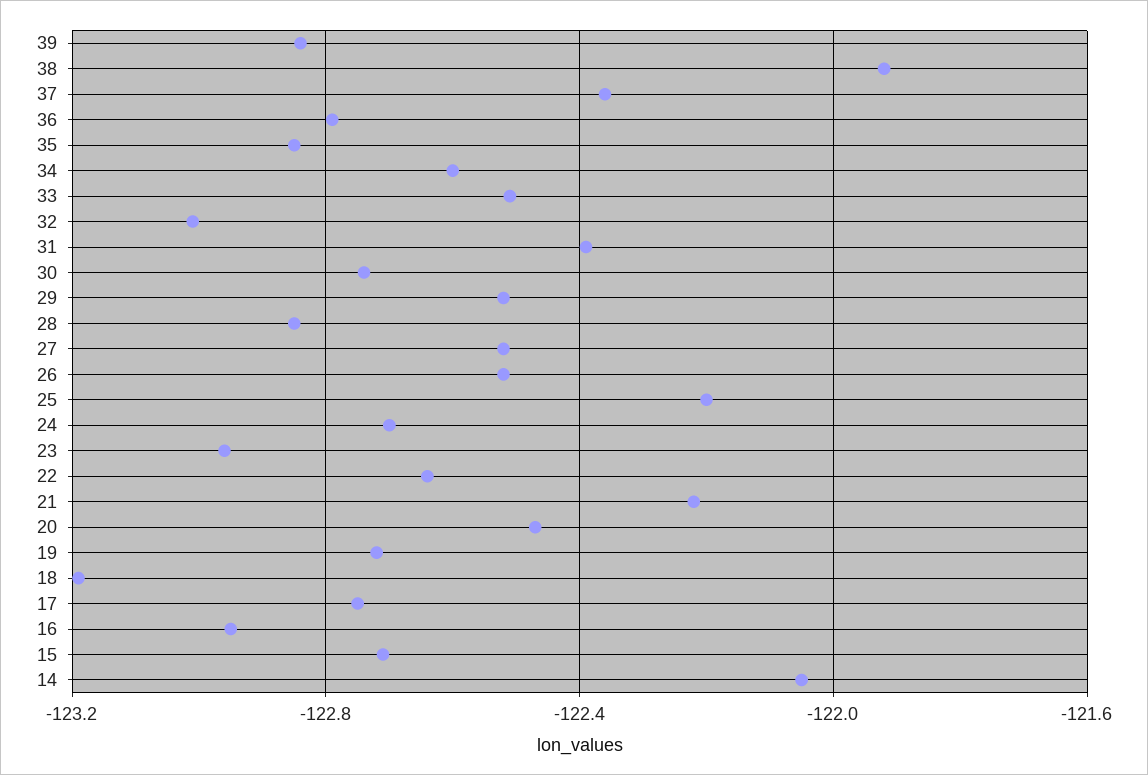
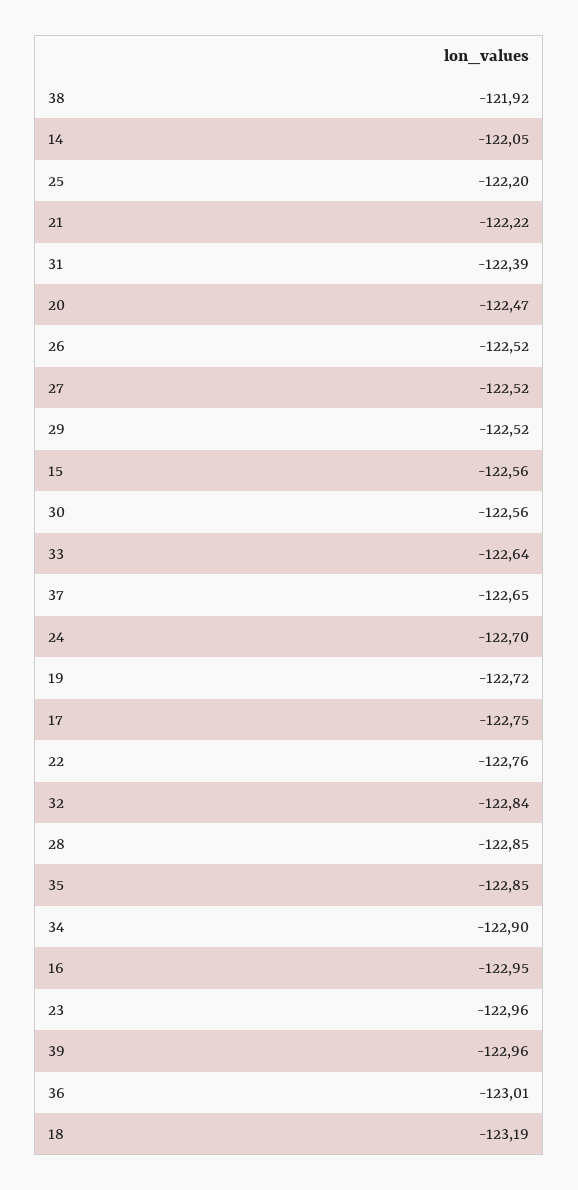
39: -122.85 -> -122.96
37: -122.35 -> -122.65
36: -122.8 -> -123.01
34: -122.6 -> -122.9
33: -122.5 -> -122.64
32: -123 -> -122.84
30: -122.75 -> -122.56
22: -122.65 -> -122.76
15: -122.7 -> -122.56

